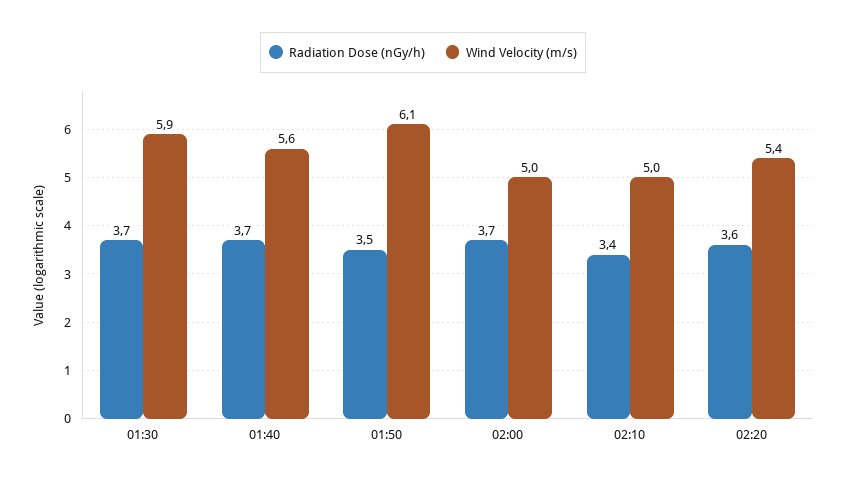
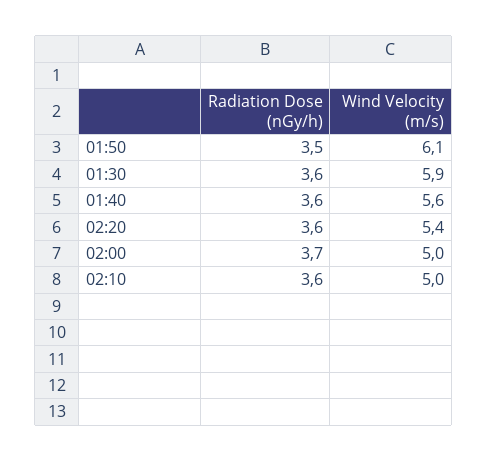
Radiation Dose (nGy/h), 01:30: 3.7 -> 3.6
Radiation Dose (nGy/h), 01:40: 3.7 -> 3.6
Radiation Dose (nGy/h), 02:10: 3.4 -> 3.6

